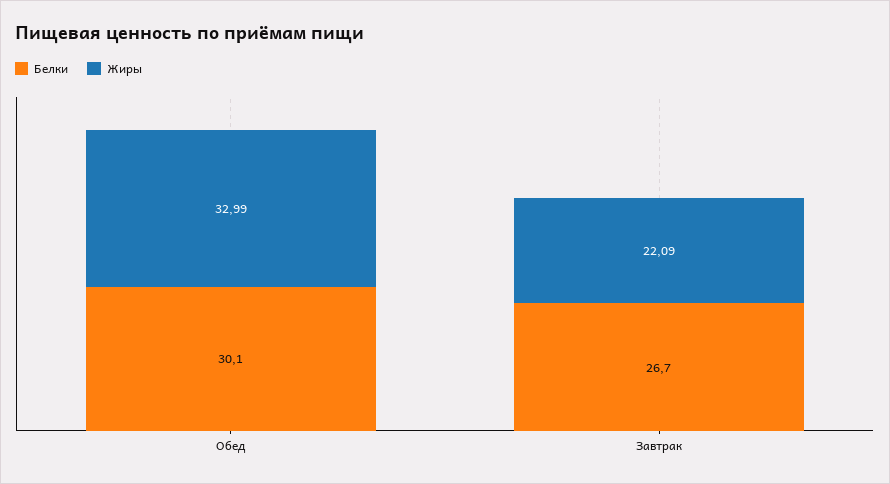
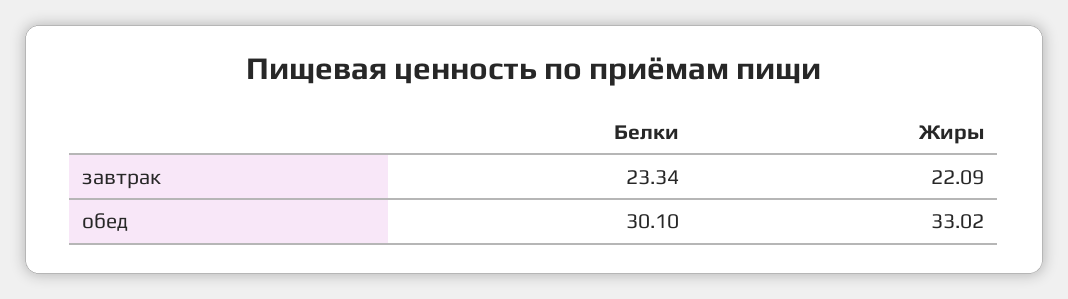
Жиры, Обед: 32.99 -> 33.02
Белки, Завтрак: 26.7 -> 23.34

